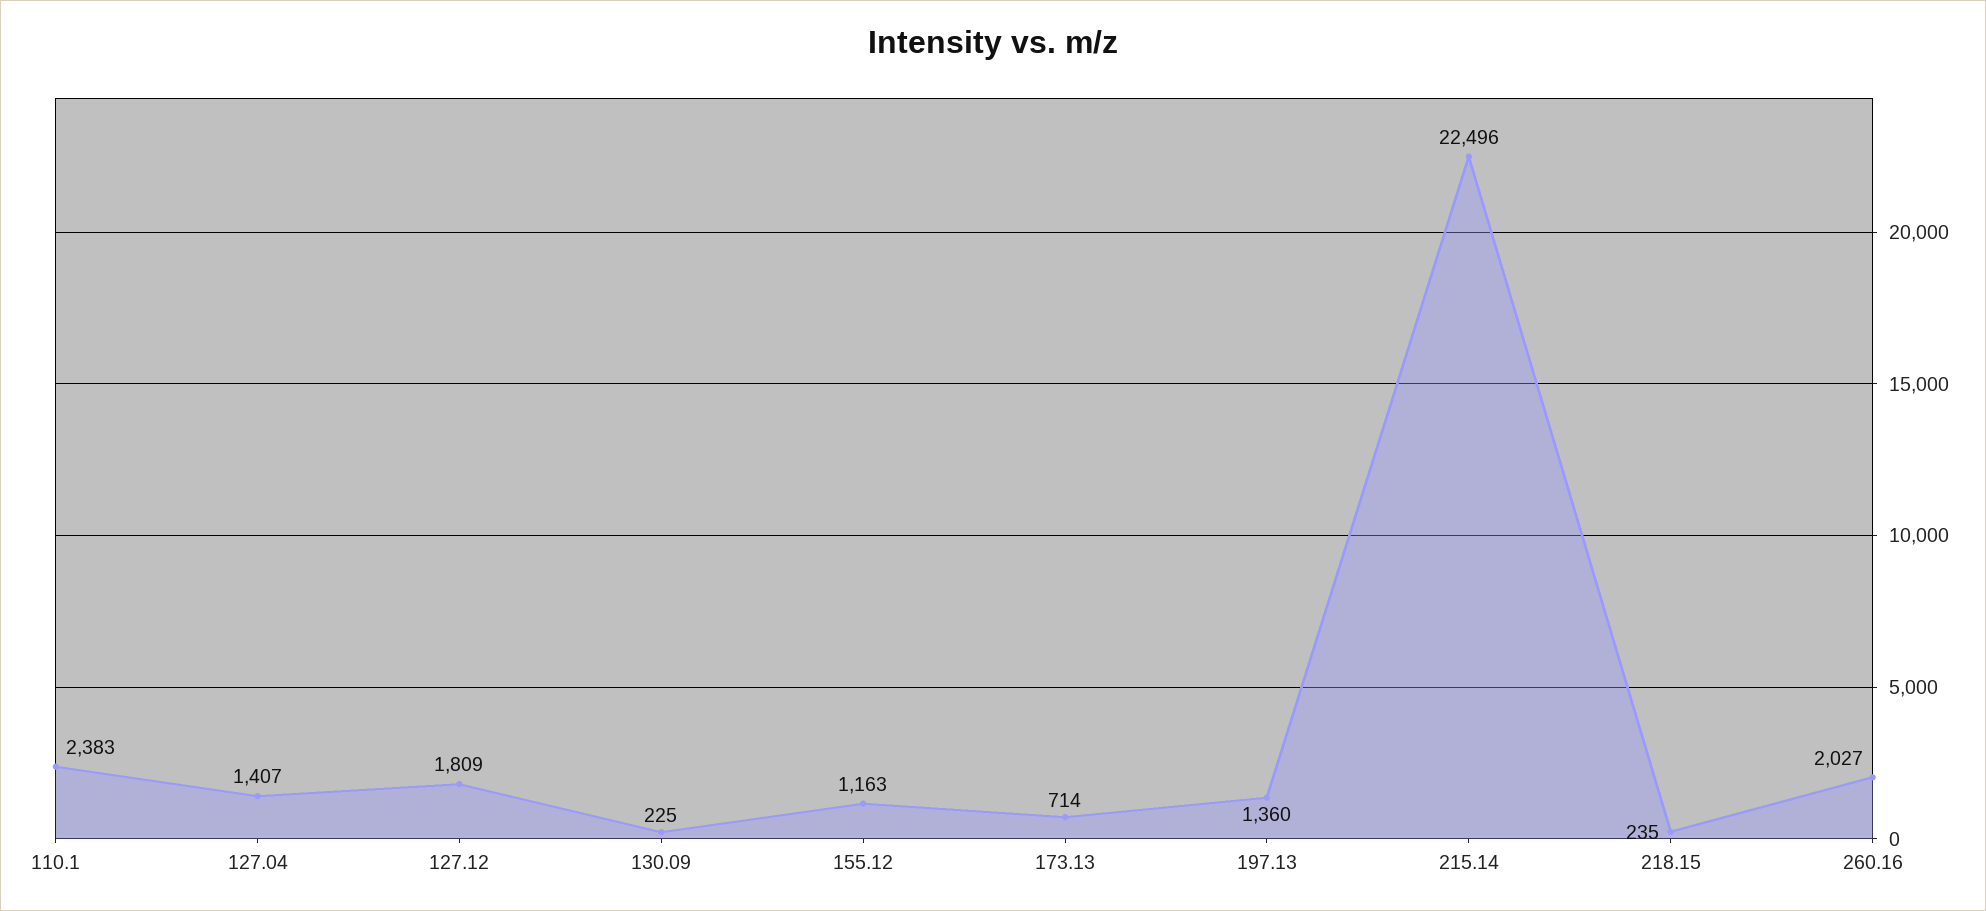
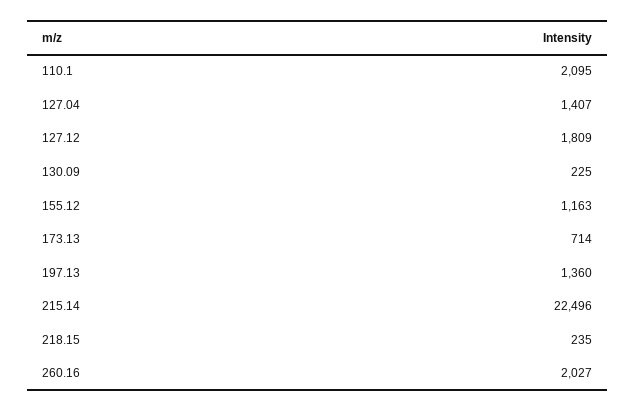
110.1: 2383 -> 2095

